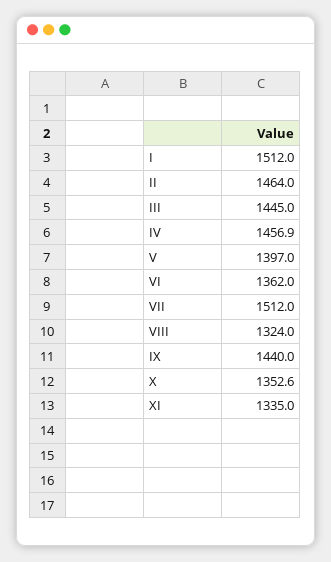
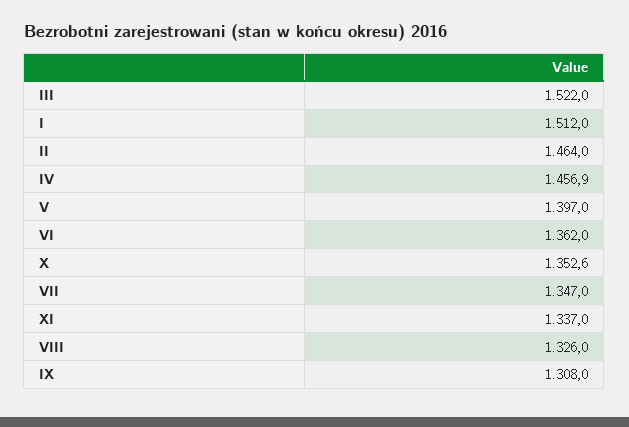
III: 1445 -> 1522
VII: 1512 -> 1347
VIII: 1324 -> 1326
IX: 1440 -> 1308
XI: 1335 -> 1337

